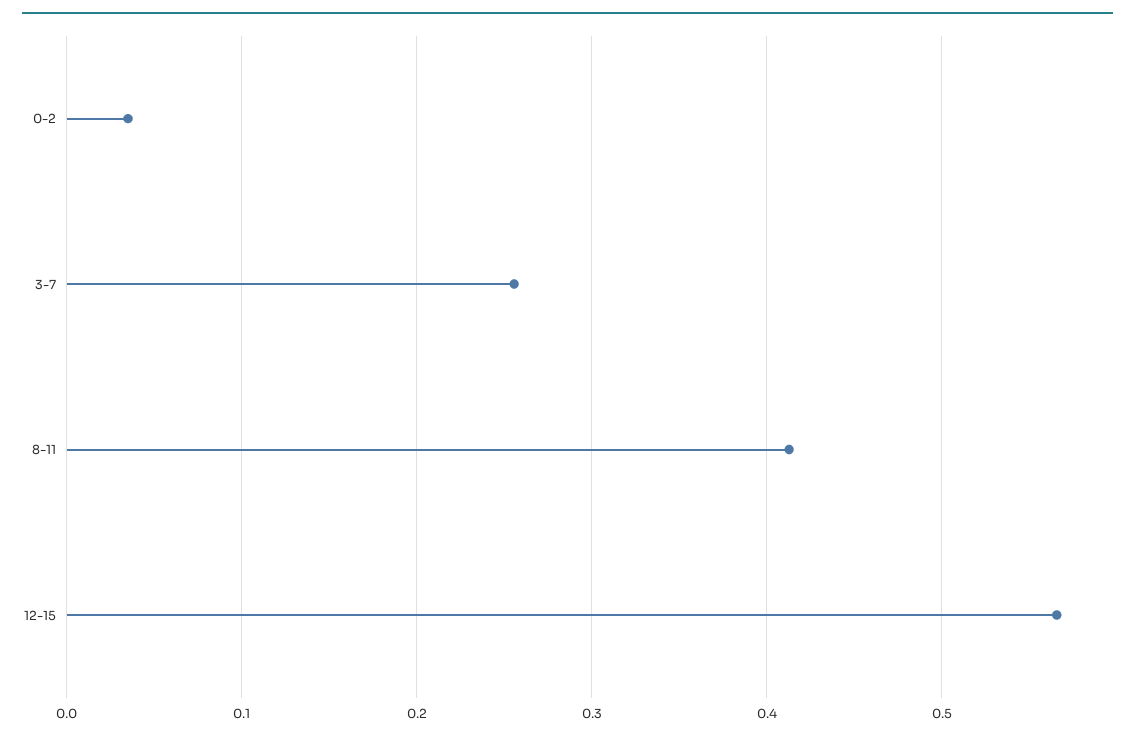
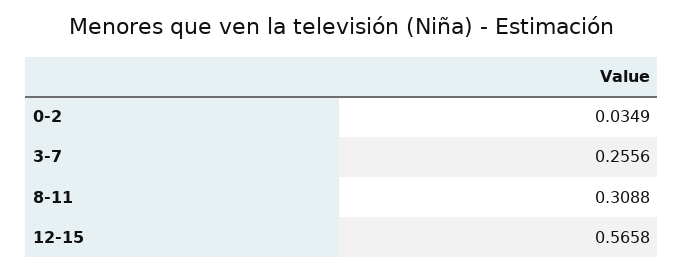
8-11: 0.41 -> 0.3088

